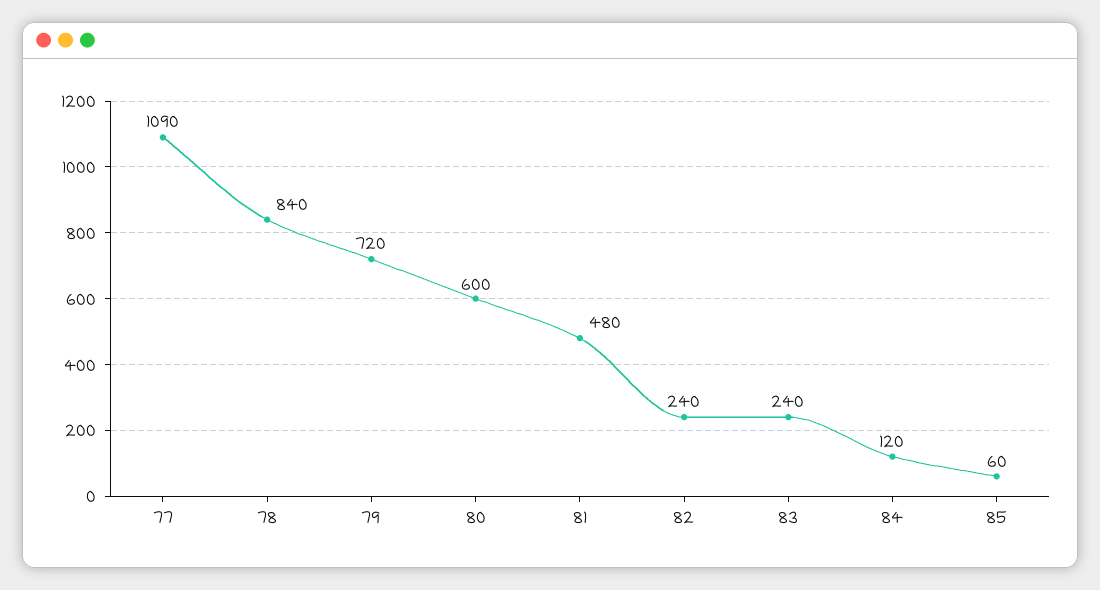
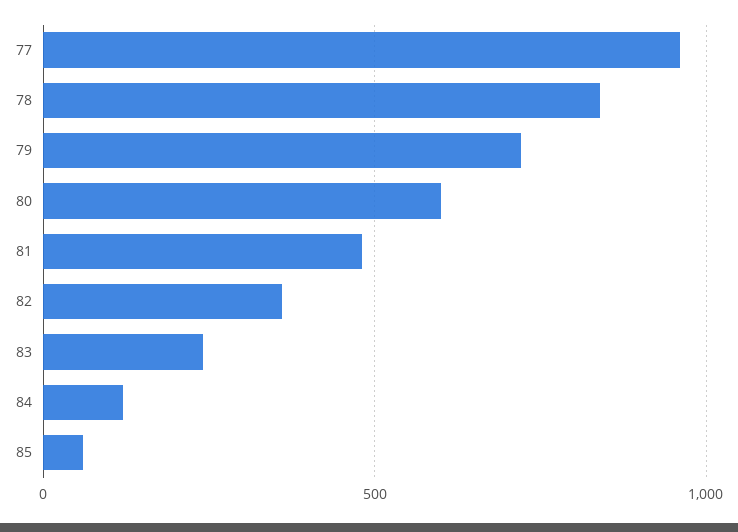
77: 1090 -> 950
82: 240 -> 350

